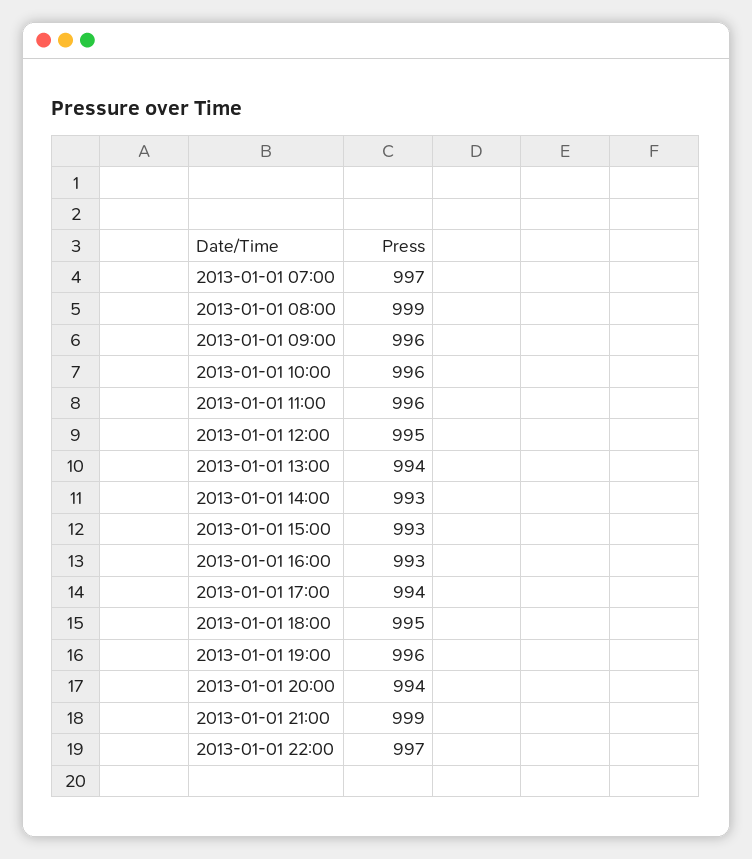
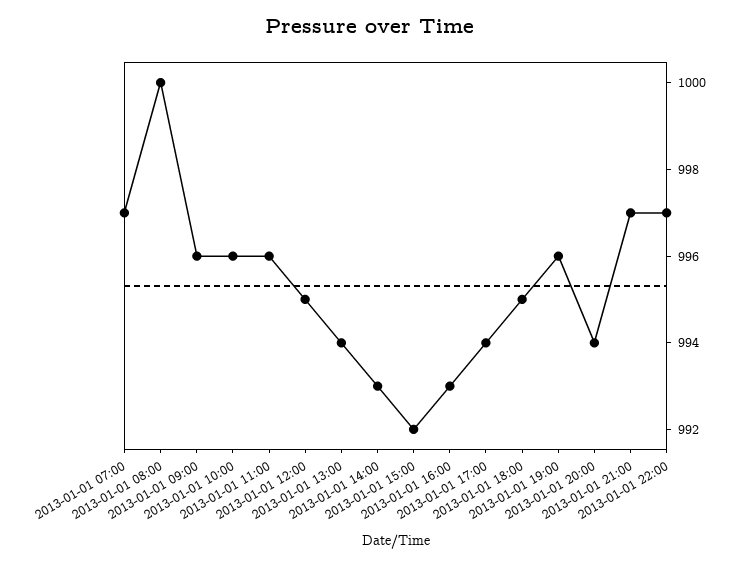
2013-01-01 08:00: 999 -> 1000
2013-01-01 15:00: 993 -> 992
2013-01-01 21:00: 999 -> 997

